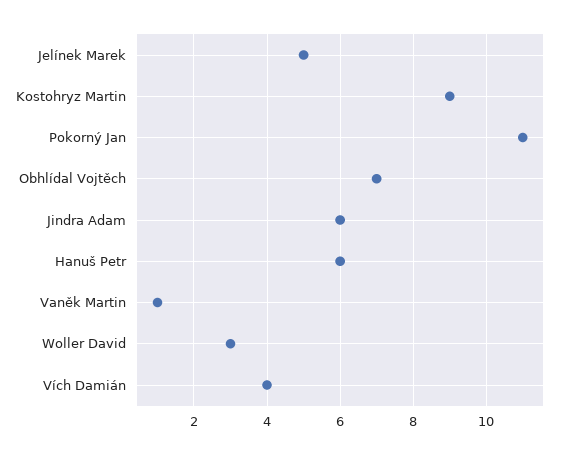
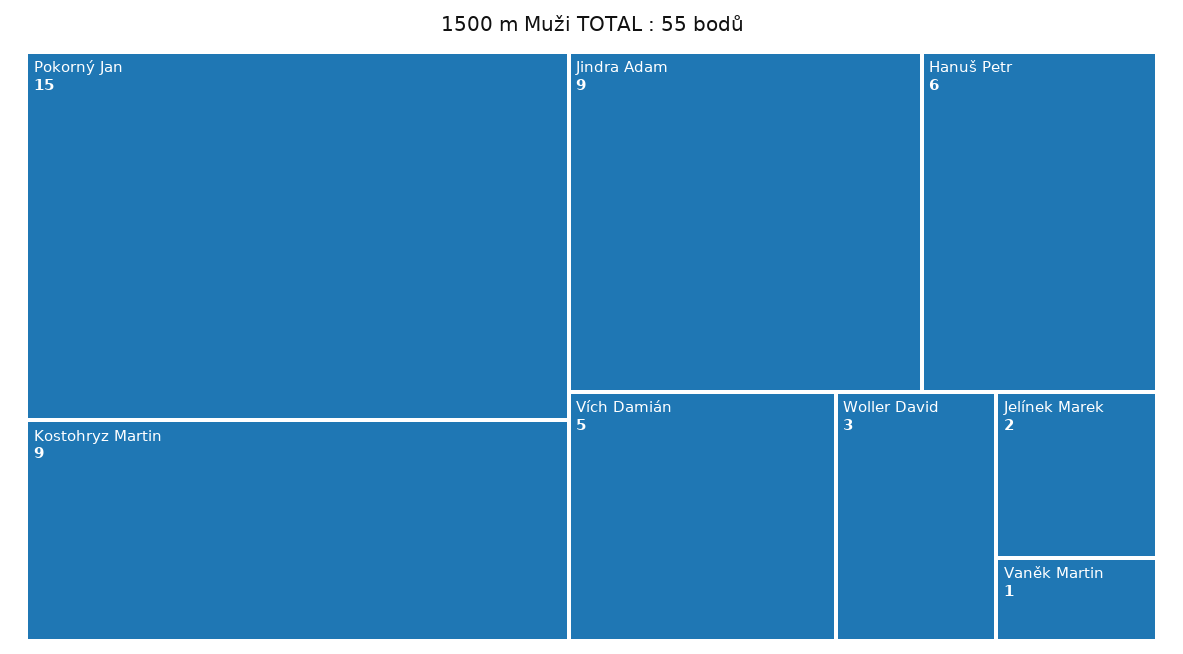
Jelínek Marek: 5 -> 2
Pokorný Jan: 11 -> 15
Obhlídal Vojtěch: 7 -> none
Jindra Adam: 6 -> 9
Vích Damián: 4 -> 5

